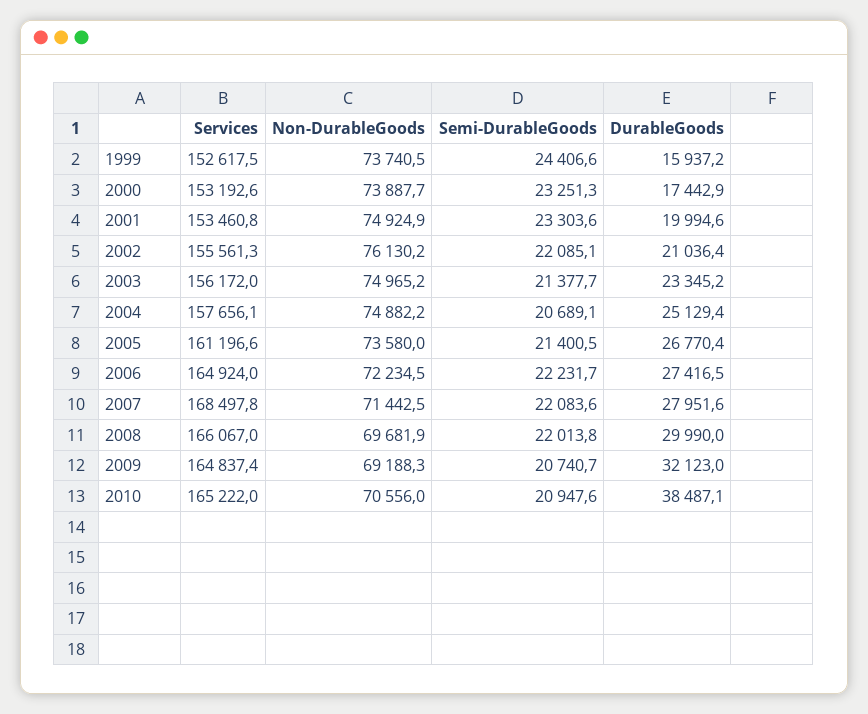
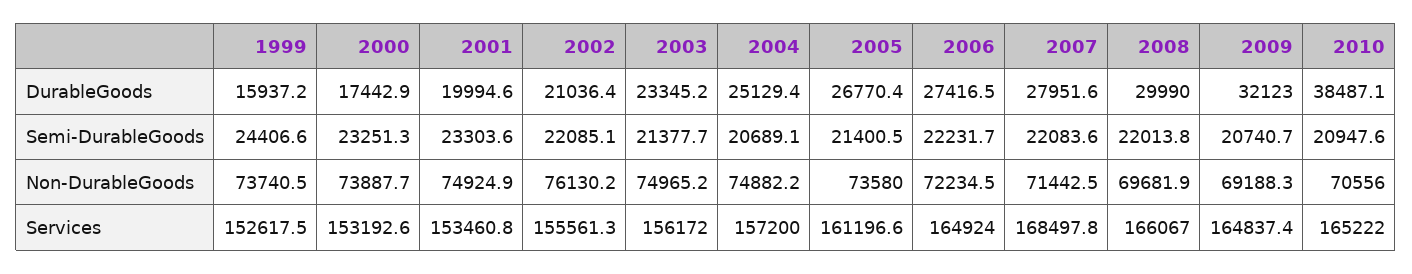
Services, 2004: 157656.1 -> 157200

